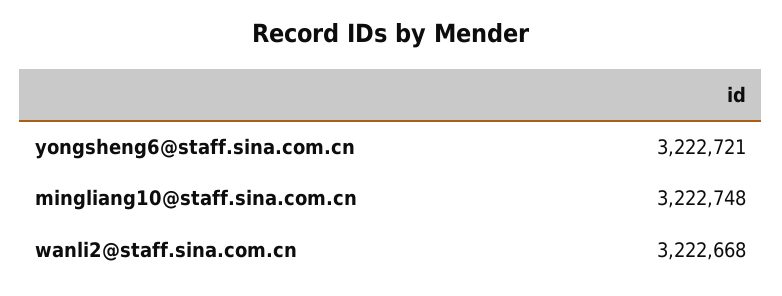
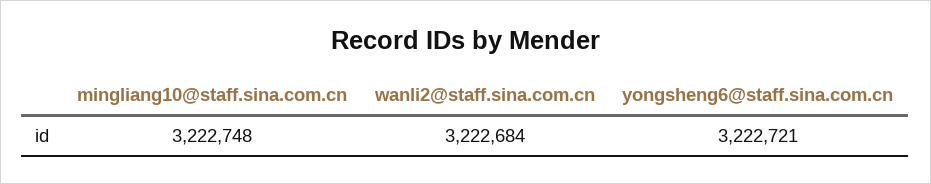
wanli2@staff.sina.com.cn: 3222668 -> 3222684

